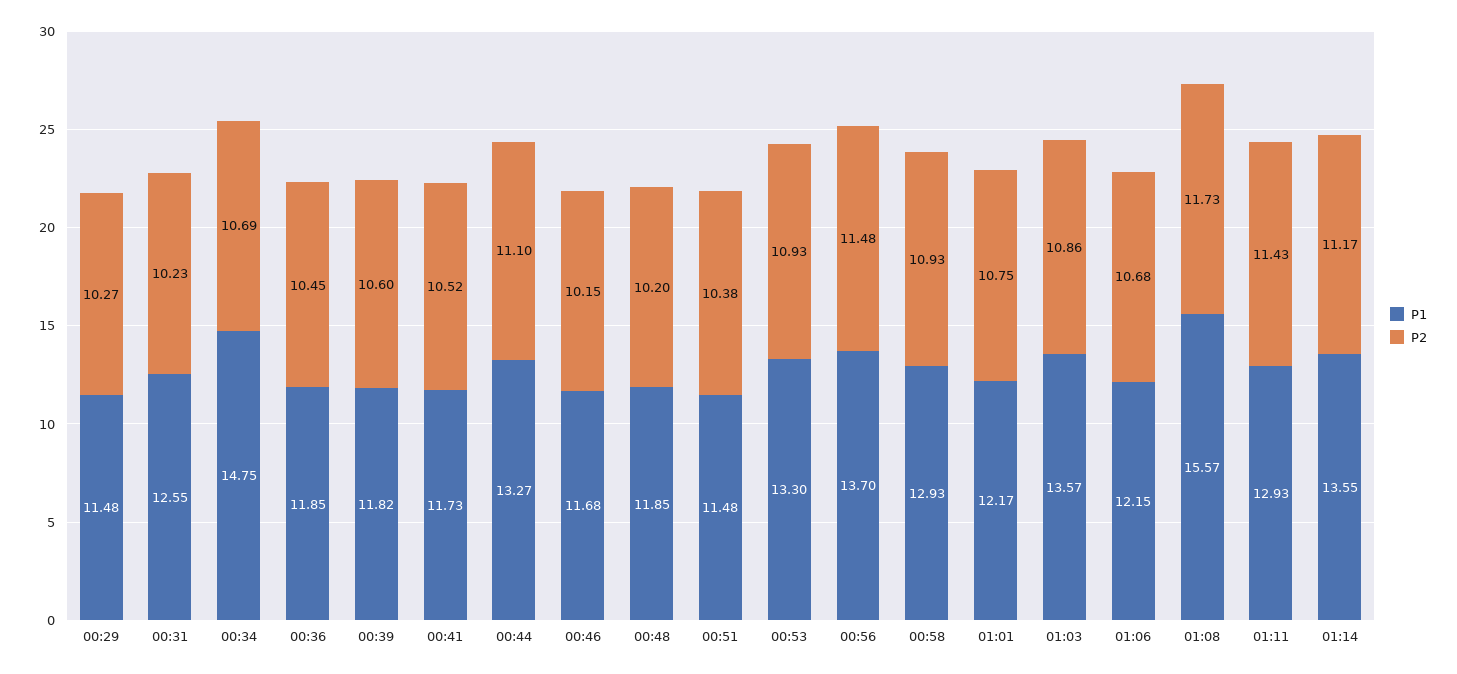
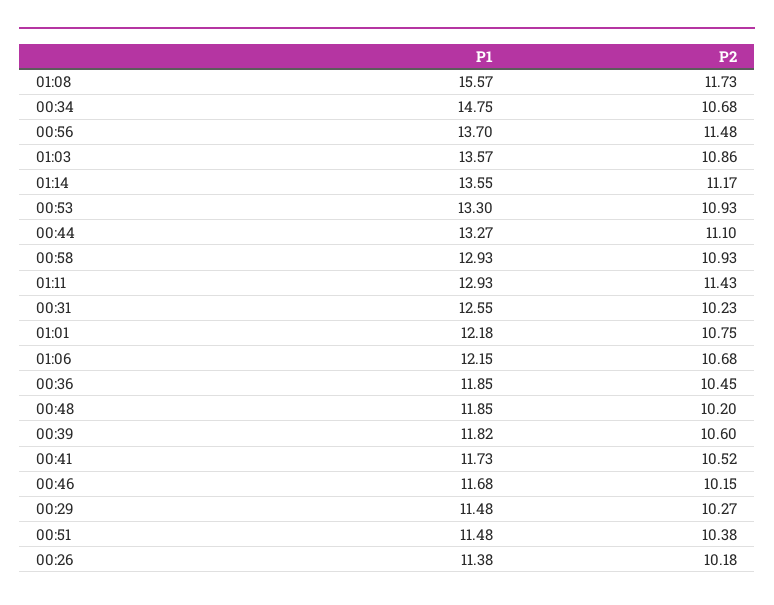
P2, 00:34: 10.69 -> 10.68
P1, 01:01: 12.17 -> 12.18
P1, 00:26: none -> 11.38
P2, 00:26: none -> 10.18

